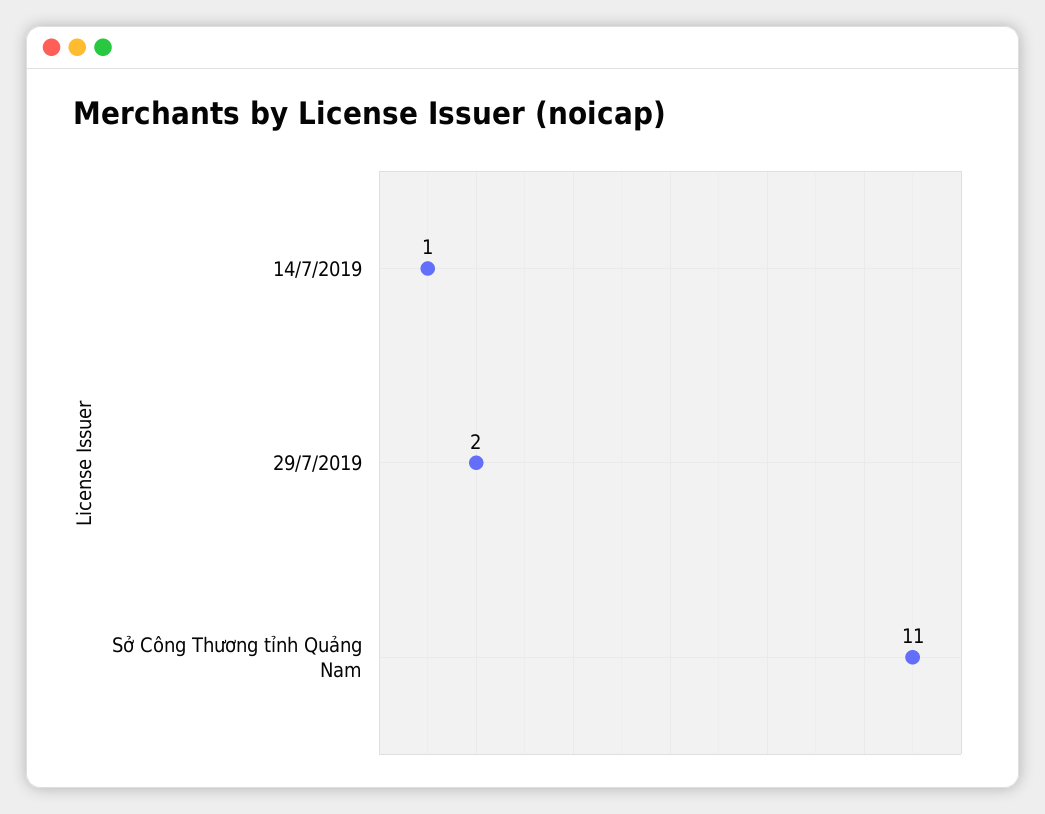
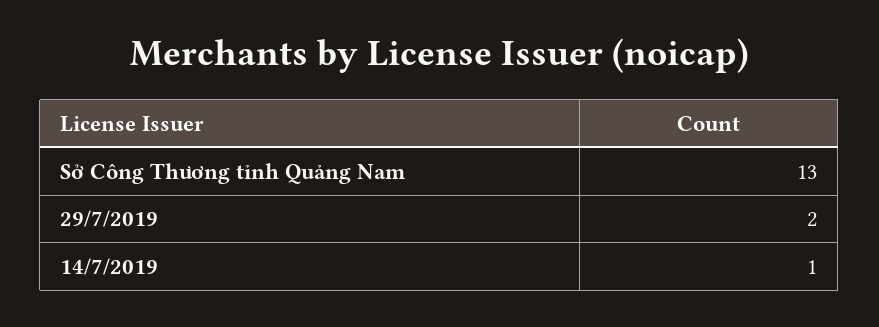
Sở Công Thương tỉnh Quảng Nam: 11 -> 13

